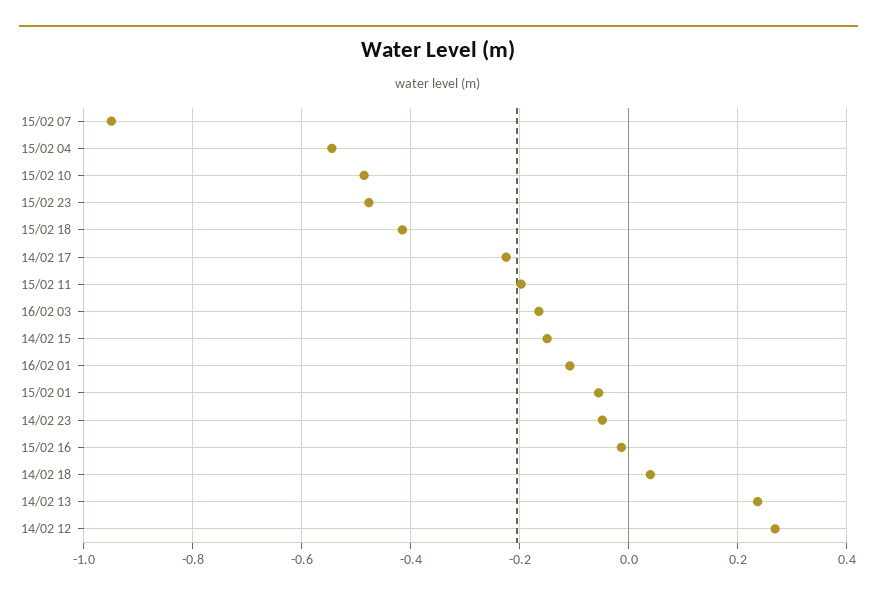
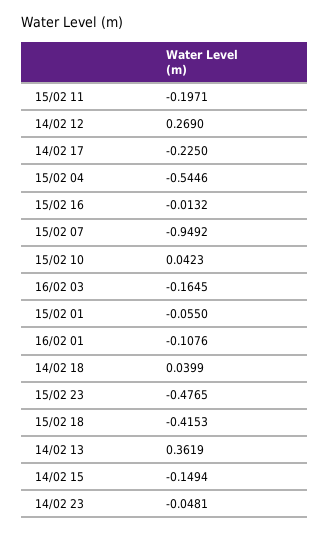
15/02 10: -0.48 -> 0.0423
14/02 13: 0.24 -> 0.3619

